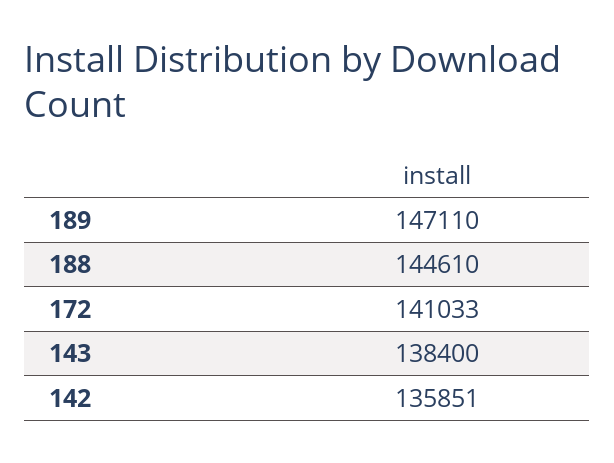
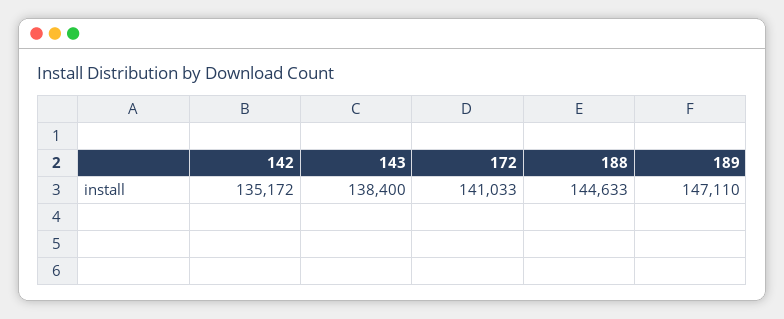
188: 144610 -> 144633
142: 135851 -> 135172

